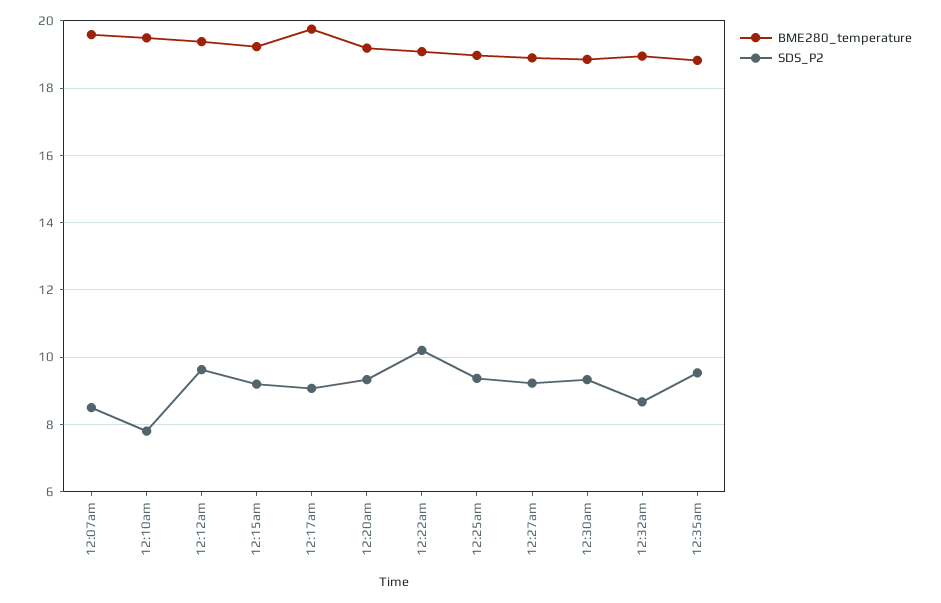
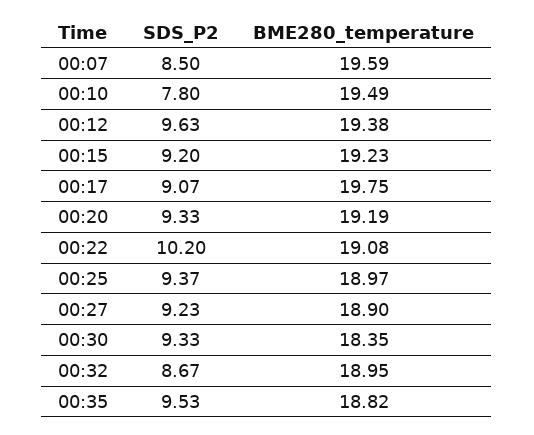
BME280_temperature, 12:30am: 18.8 -> 18.35

